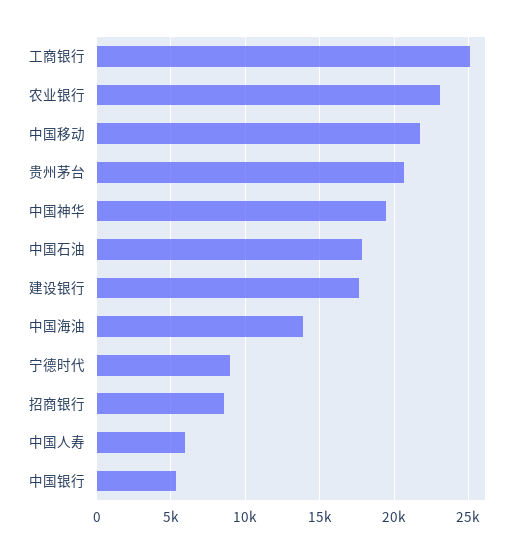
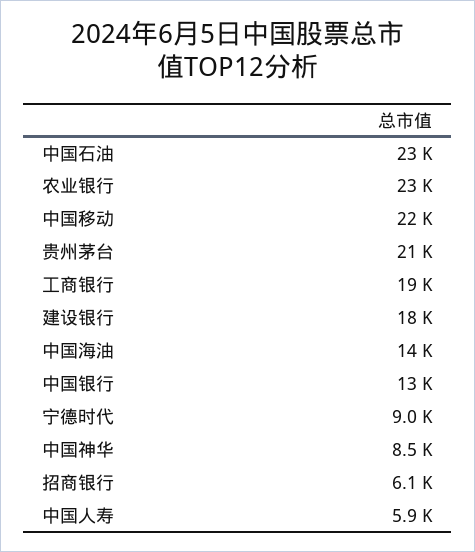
工商银行: 25000 -> 19000
中国神华: 19500 -> 8500
中国石油: 18000 -> 23000
招商银行: 8500 -> 6100
中国银行: 5500 -> 13000

